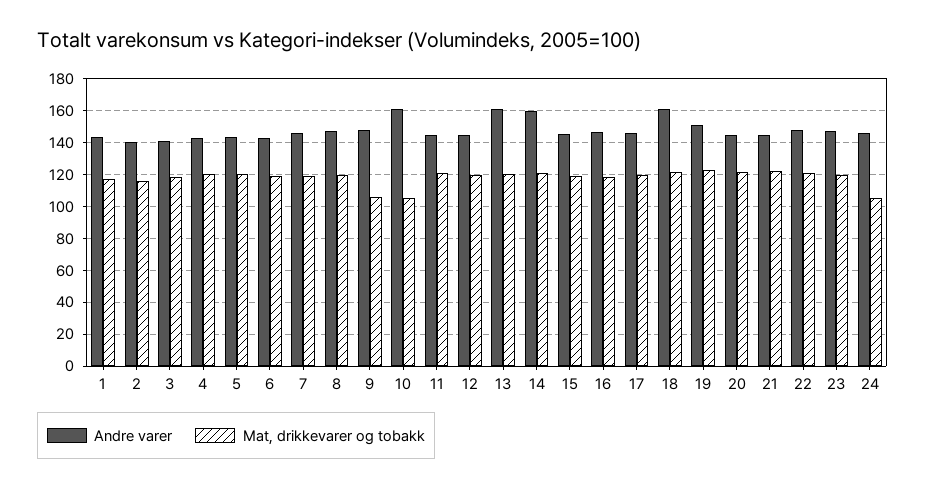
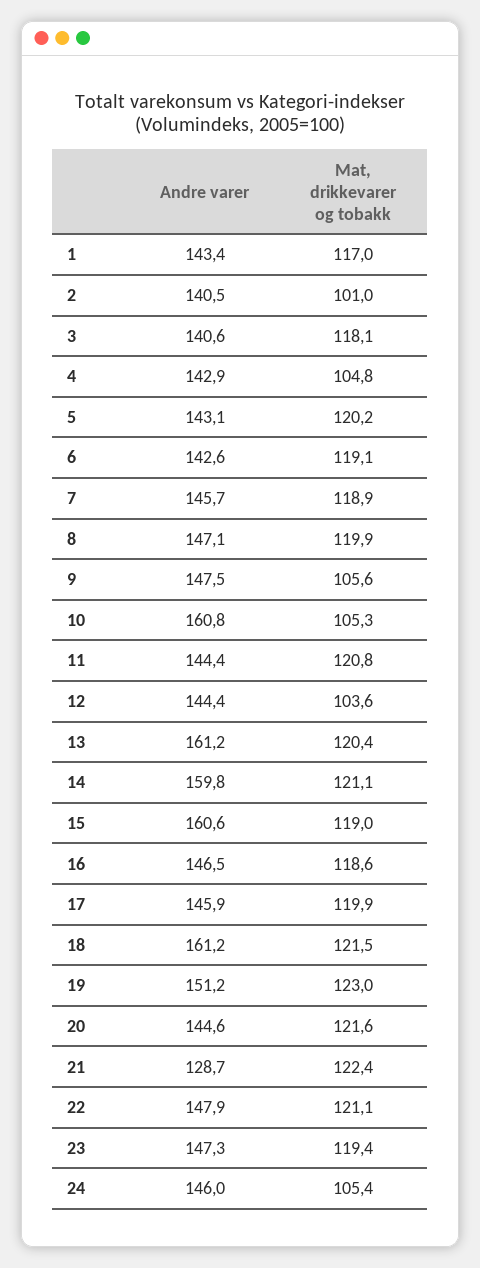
Mat, drikkevarer og tobakk, 2: 115 -> 101
Mat, drikkevarer og tobakk, 4: 120 -> 104.8
Mat, drikkevarer og tobakk, 12: 120 -> 103.6
Andre varer, 15: 145 -> 160.6
Andre varer, 21: 145 -> 128.7

